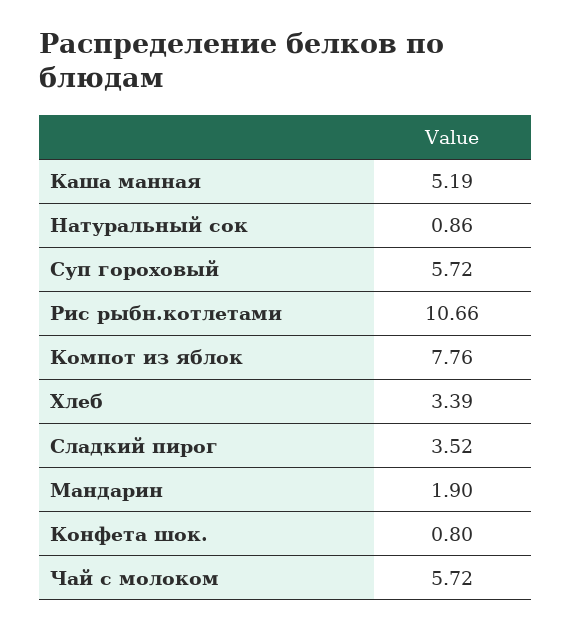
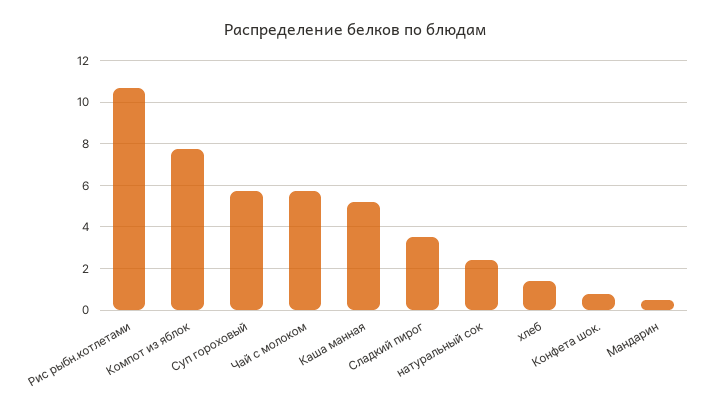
Натуральный сок: 0.86 -> 2.5
Хлеб: 3.39 -> 1.5
Мандарин: 1.9 -> 0.5

